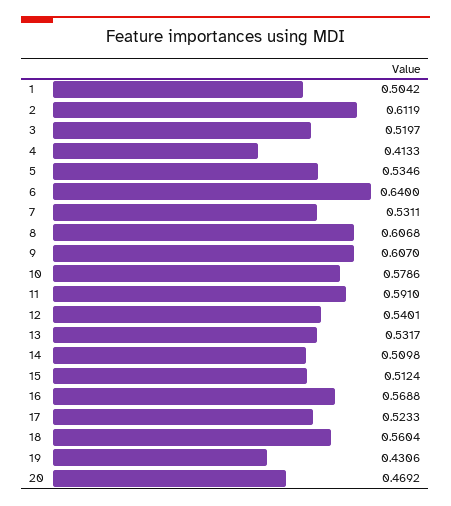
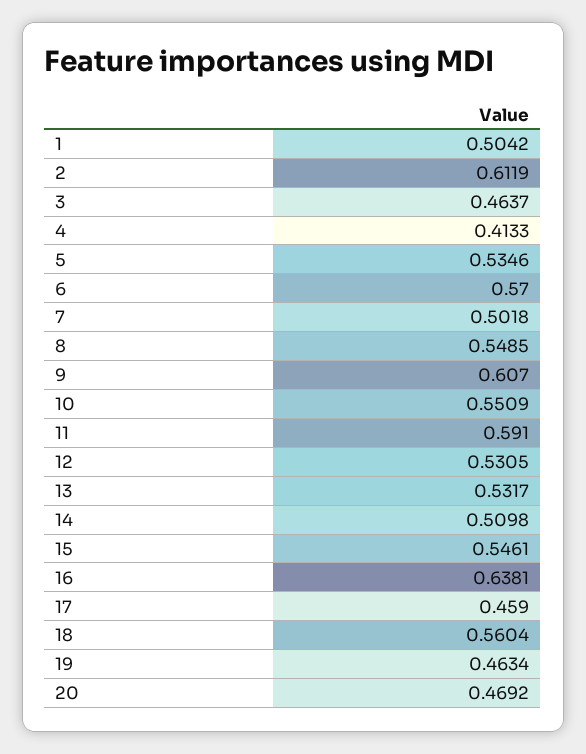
3: 0.5197 -> 0.4637
6: 0.64 -> 0.57
7: 0.5311 -> 0.5018
8: 0.6068 -> 0.5485
10: 0.5786 -> 0.5509
12: 0.5401 -> 0.5305
15: 0.5124 -> 0.5461
16: 0.5688 -> 0.6381
17: 0.5233 -> 0.459
19: 0.4306 -> 0.4634

